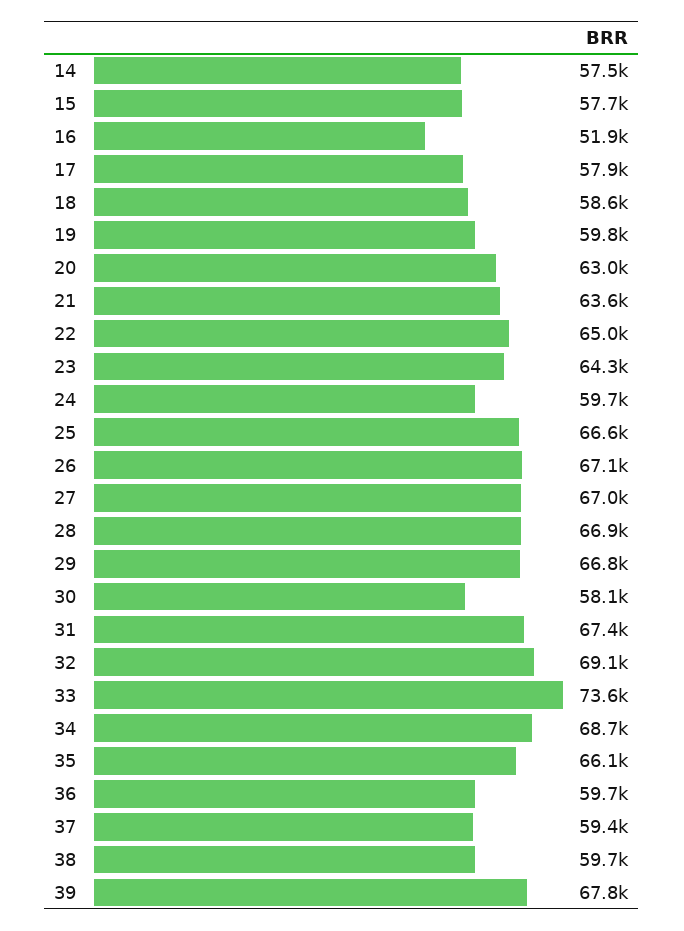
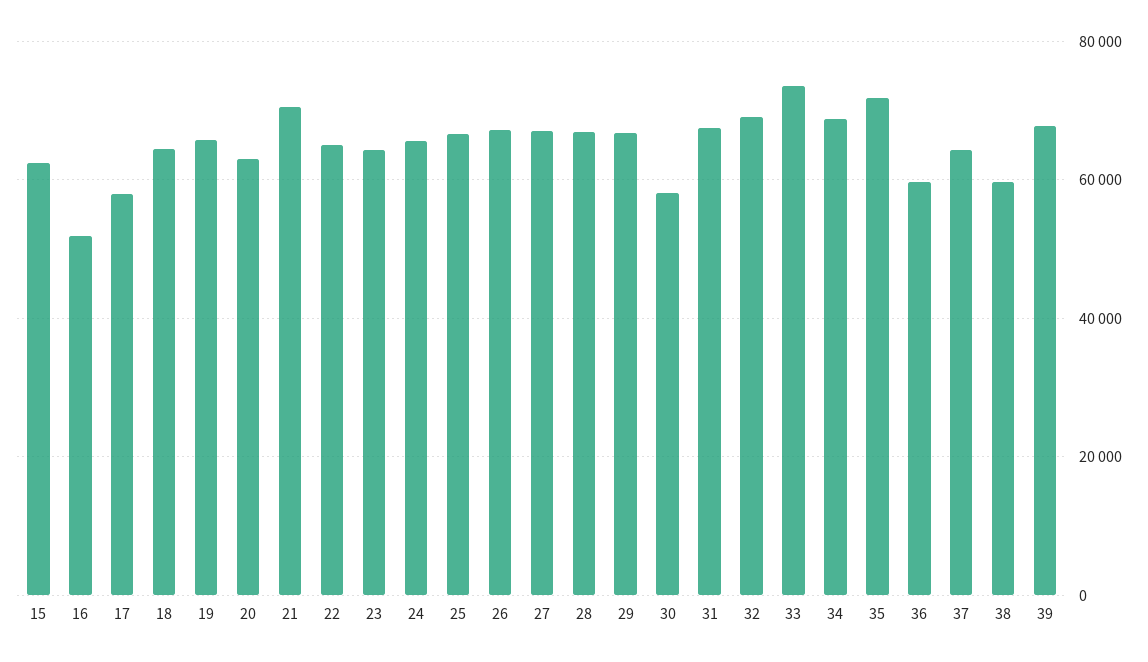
14: 57500 -> none
15: 57700 -> 62000
18: 58600 -> 64000
19: 59800 -> 66000
21: 63600 -> 70000
24: 59700 -> 66000
35: 66100 -> 72000
37: 59400 -> 64000

